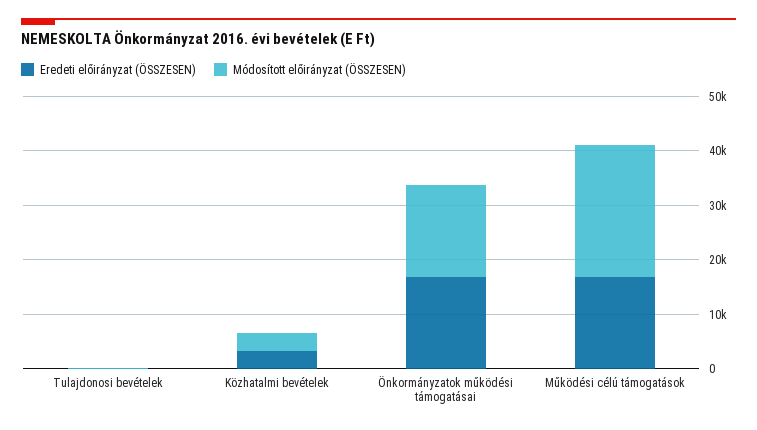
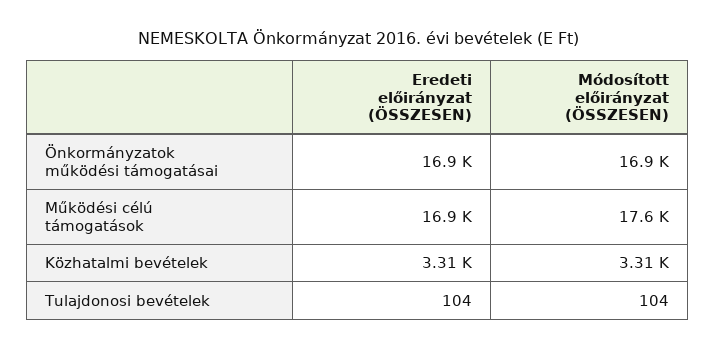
Módosított előirányzat (ÖSSZESEN), Működési célú támogatások: 24000 -> 17600

